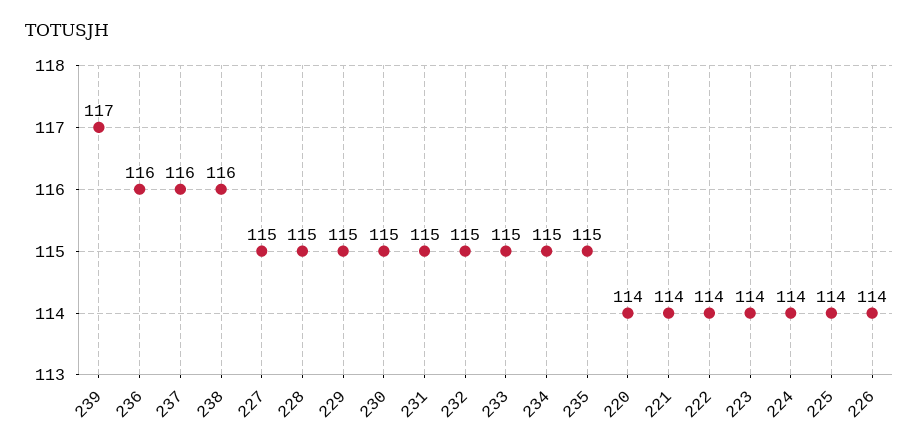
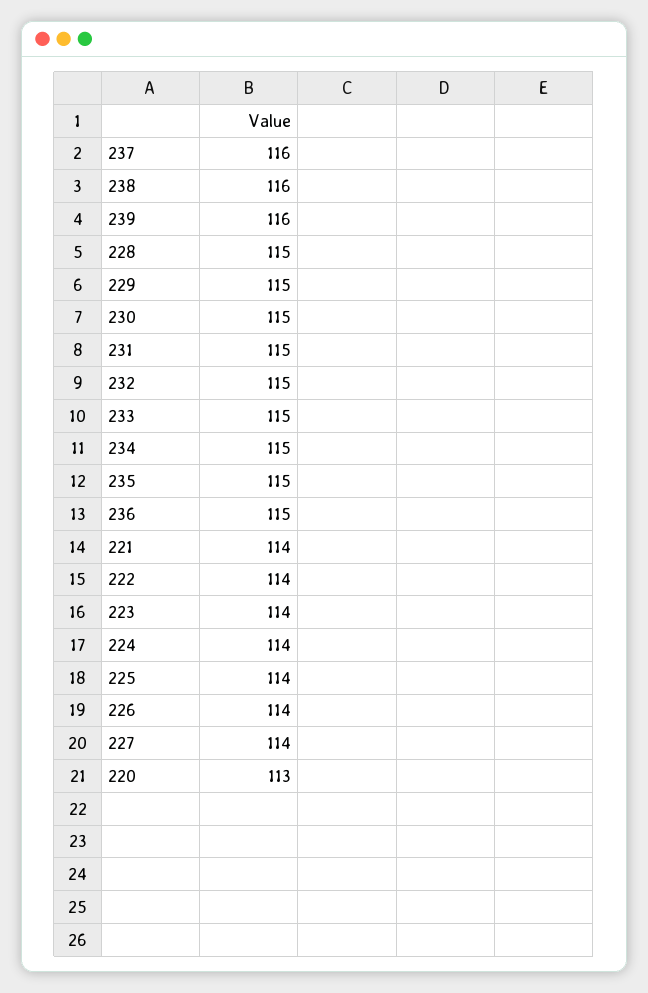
239: 117 -> 116
236: 116 -> 115
227: 115 -> 114
220: 114 -> 113

